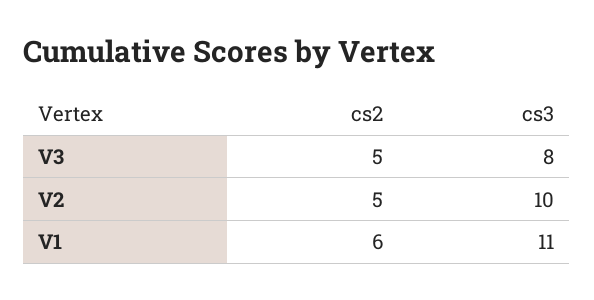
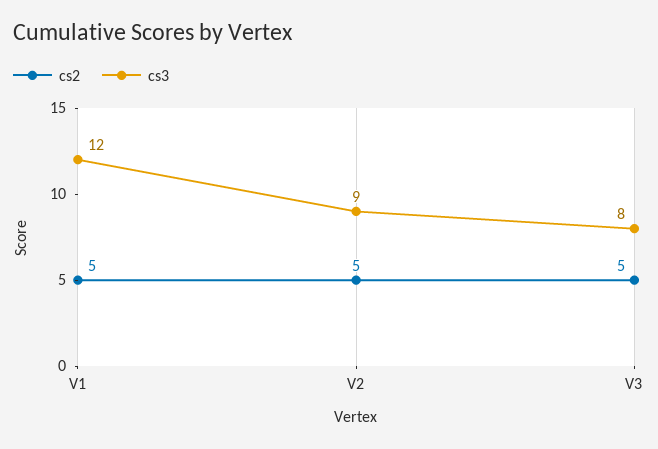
cs3, V2: 10 -> 9
cs2, V1: 6 -> 5
cs3, V1: 11 -> 12

